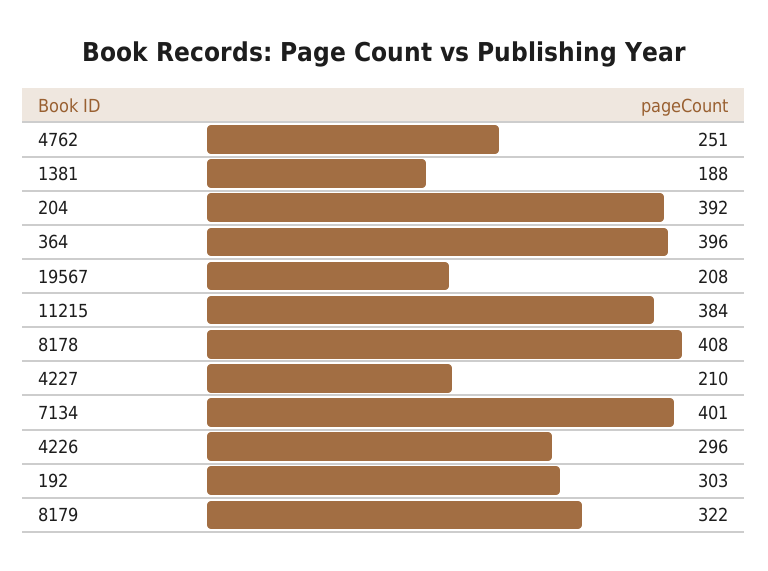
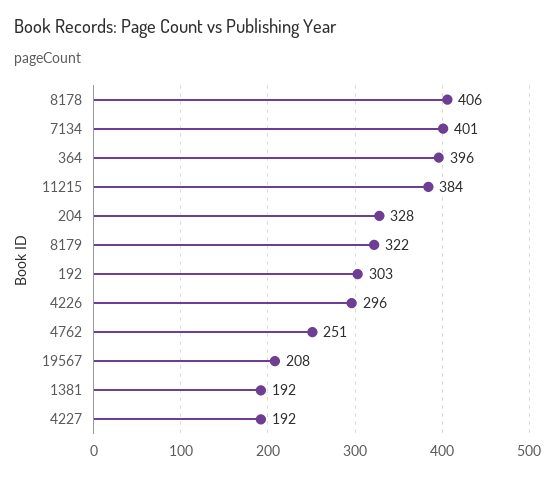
1381: 188 -> 192
204: 392 -> 328
8178: 408 -> 406
4227: 210 -> 192

